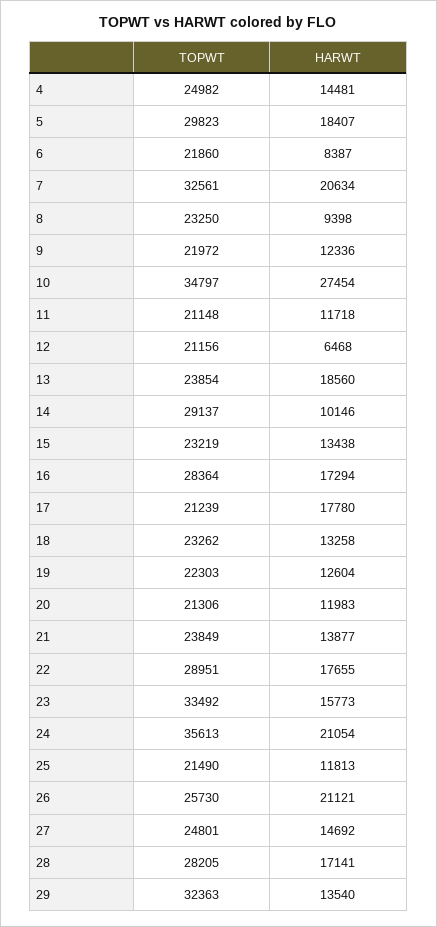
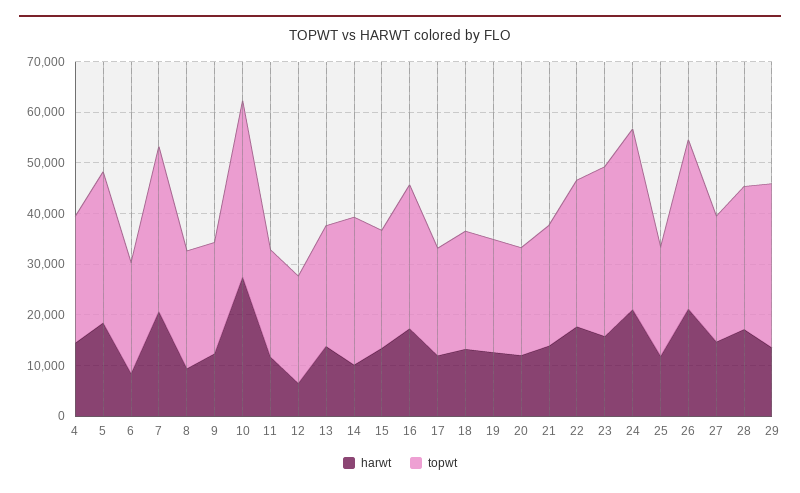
HARWT, 13: 18560 -> 14000
HARWT, 17: 17780 -> 12000
TOPWT, 26: 25730 -> 34000

